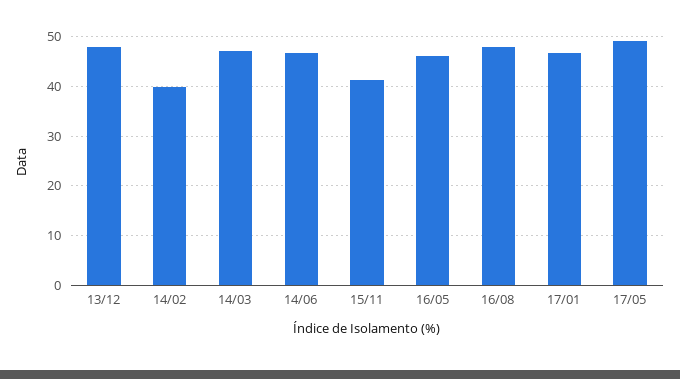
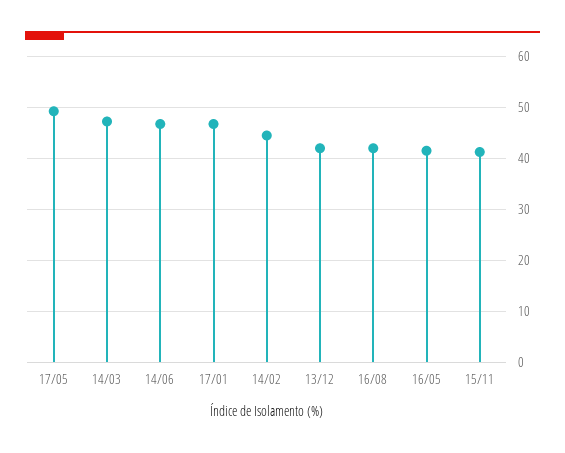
13/12: 48 -> 42
14/02: 40 -> 44
16/05: 46 -> 42
16/08: 48 -> 42

